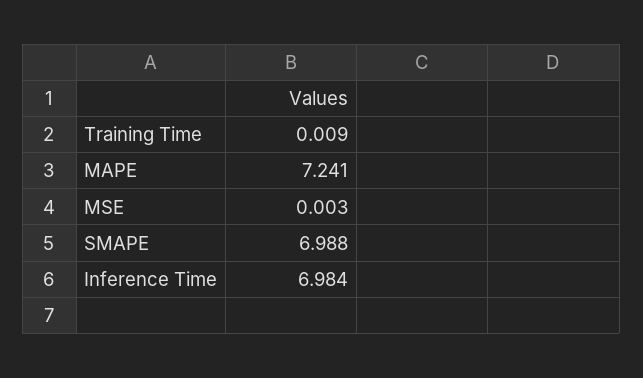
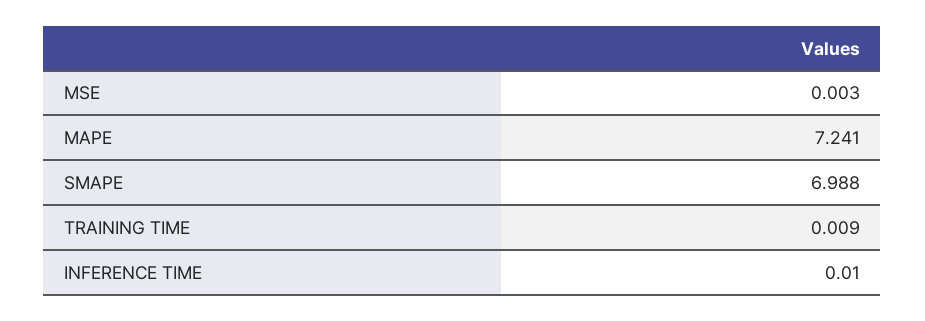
Inference Time: 6.984 -> 0.01

